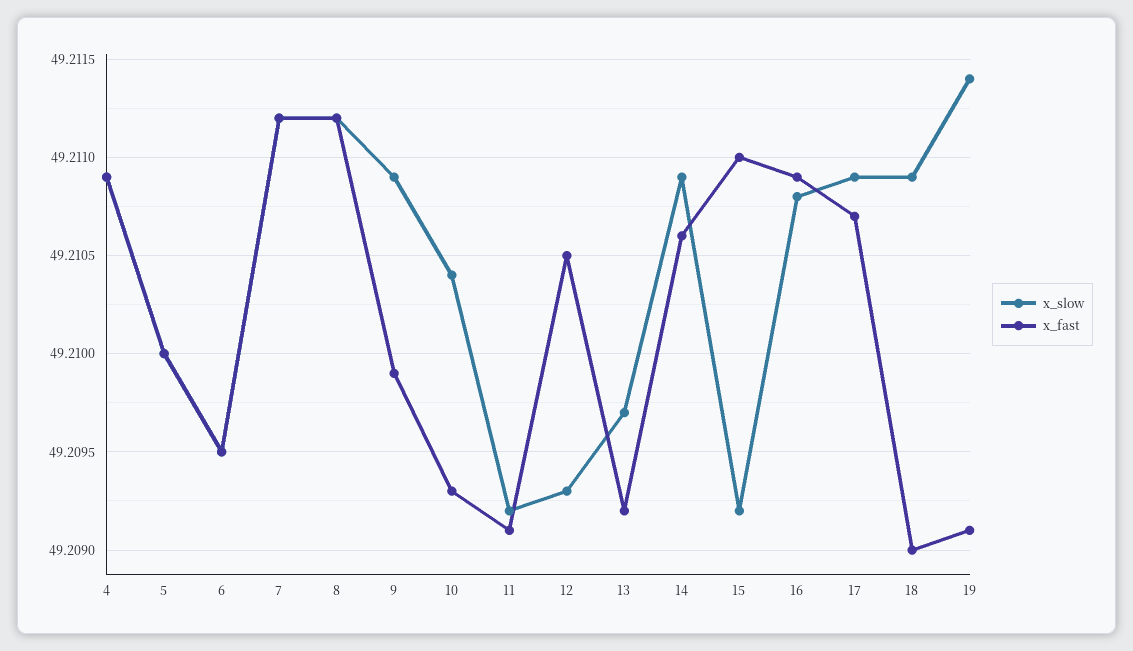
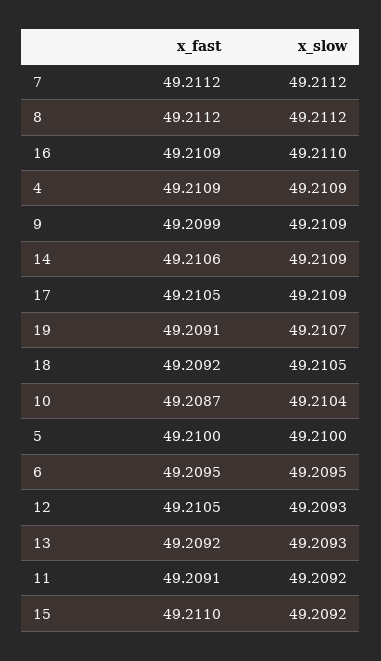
x_fast, 10: 49.2093 -> 49.2087
x_slow, 13: 49.2097 -> 49.2093
x_slow, 16: 49.2108 -> 49.211
x_fast, 17: 49.2107 -> 49.2105
x_slow, 18: 49.2109 -> 49.2105
x_fast, 18: 49.209 -> 49.2092
x_slow, 19: 49.2114 -> 49.2107

